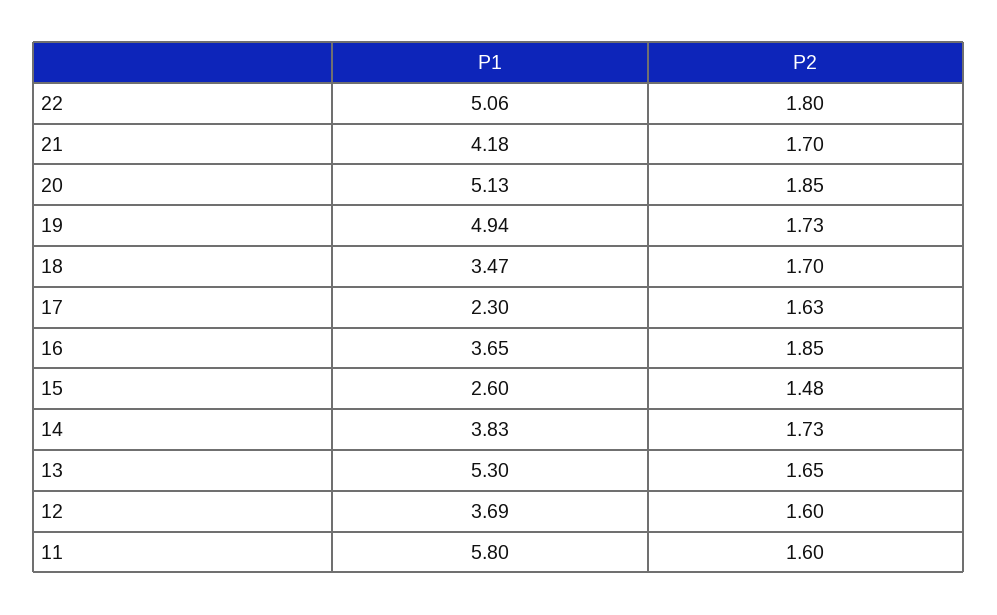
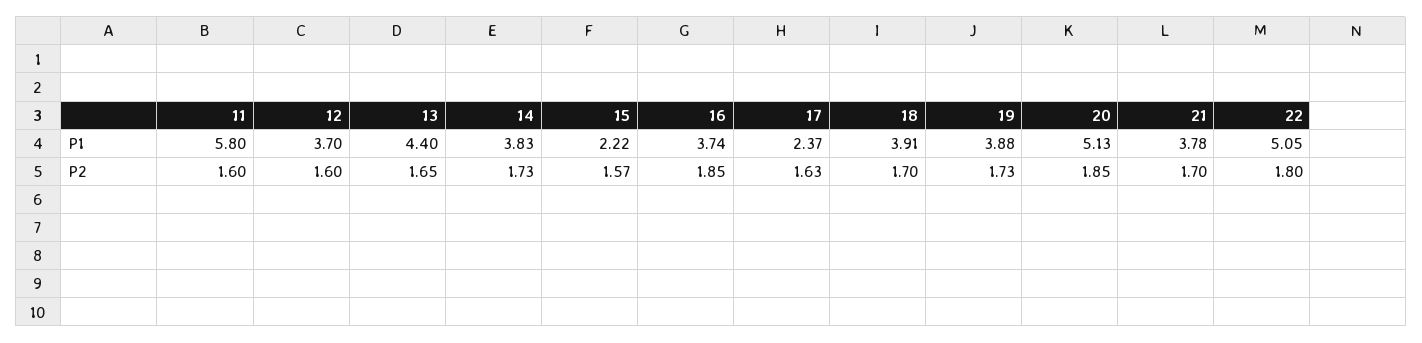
P1, 22: 5.06 -> 5.05
P1, 21: 4.18 -> 3.78
P1, 19: 4.94 -> 3.88
P1, 18: 3.47 -> 3.91
P1, 17: 2.3 -> 2.37
P1, 16: 3.65 -> 3.74
P1, 15: 2.6 -> 2.22
P2, 15: 1.48 -> 1.57
P1, 13: 5.3 -> 4.4
P1, 12: 3.69 -> 3.7

